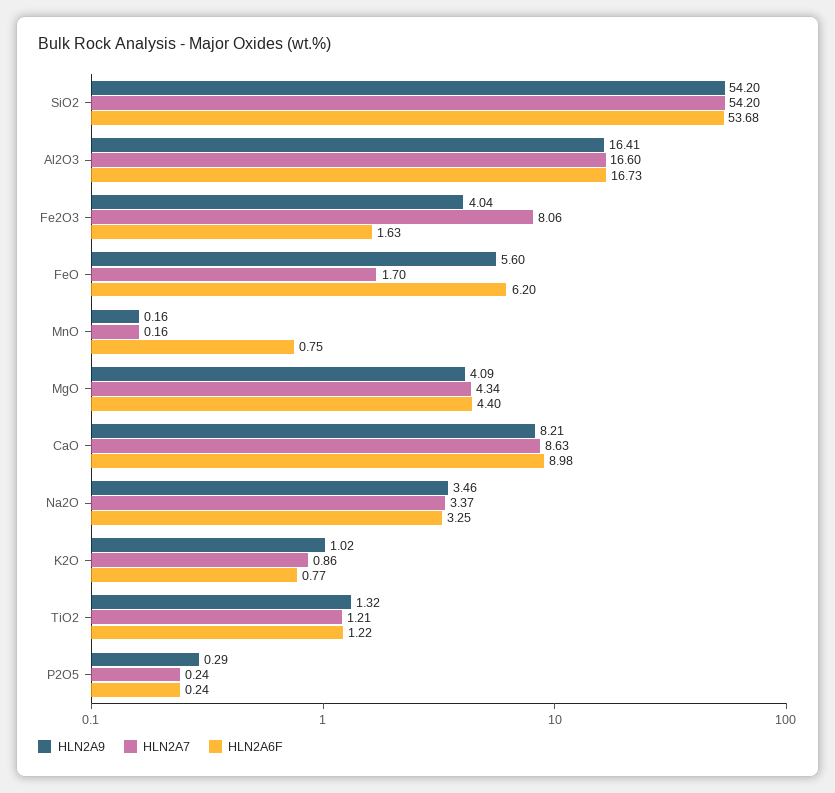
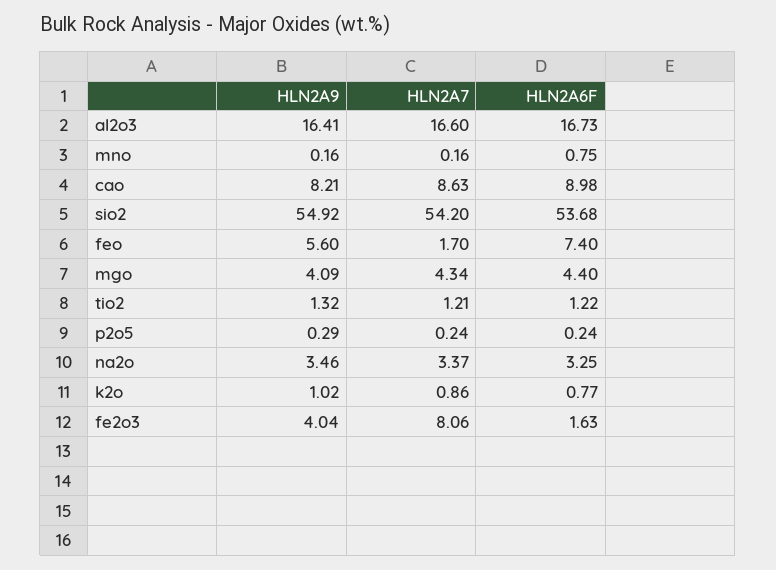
HLN2A9, SiO2: 54.2 -> 54.92
HLN2A6F, FeO: 6.2 -> 7.4

